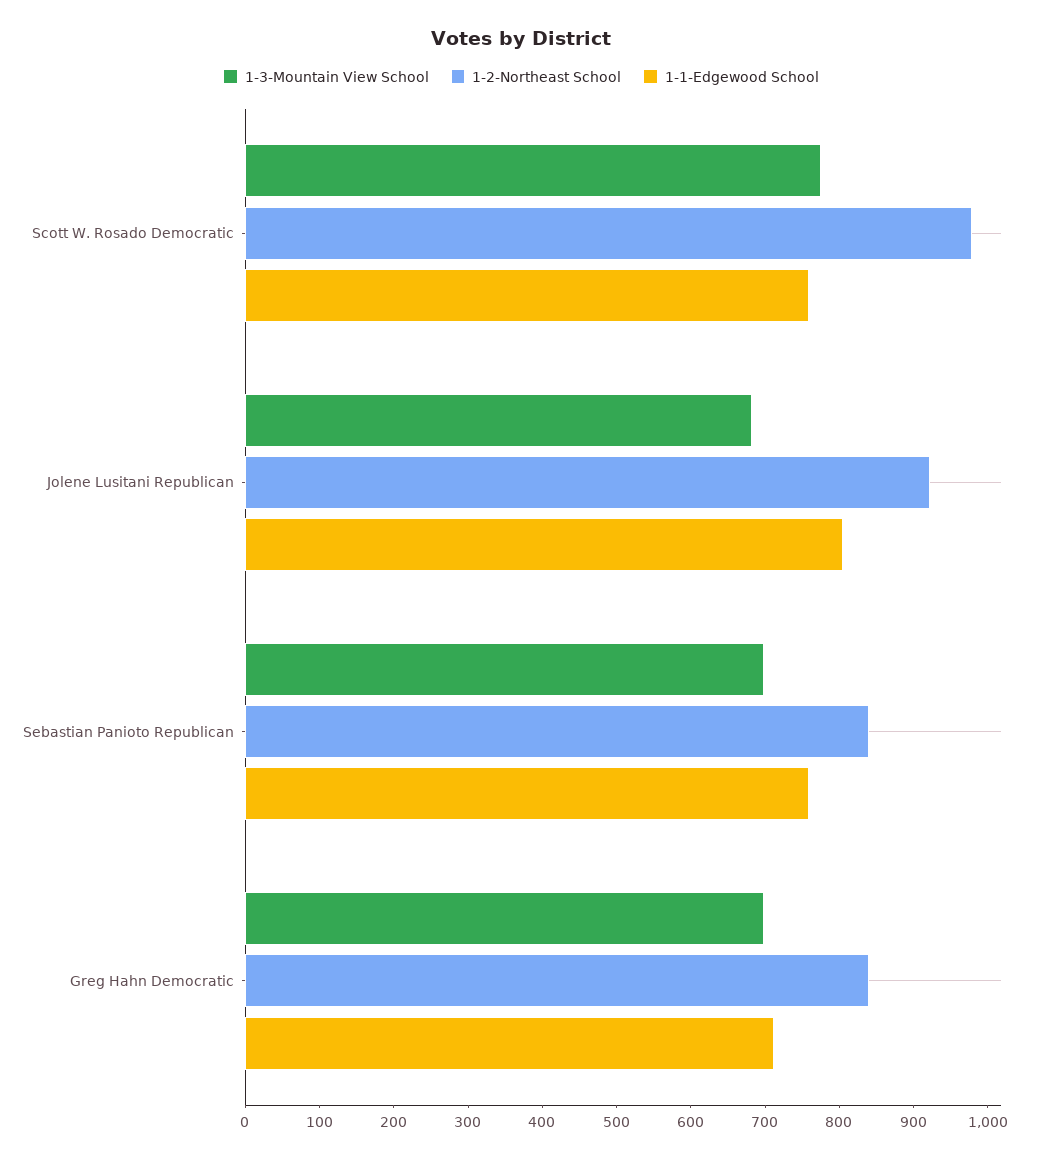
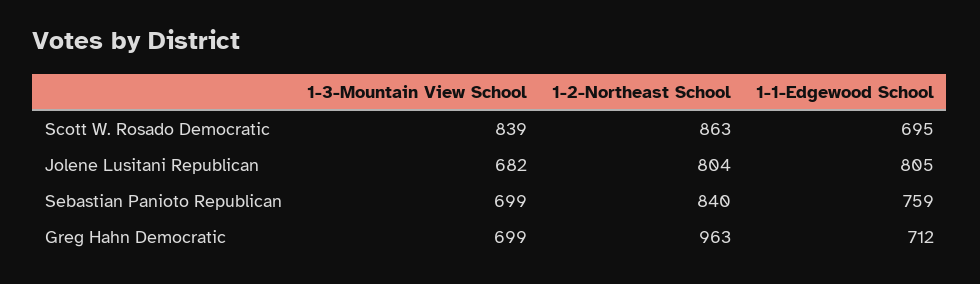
1-3-Mountain View School, Scott W. Rosado Democratic: 780 -> 839
1-2-Northeast School, Scott W. Rosado Democratic: 980 -> 863
1-1-Edgewood School, Scott W. Rosado Democratic: 760 -> 695
1-2-Northeast School, Jolene Lusitani Republican: 920 -> 804
1-2-Northeast School, Greg Hahn Democratic: 840 -> 963

